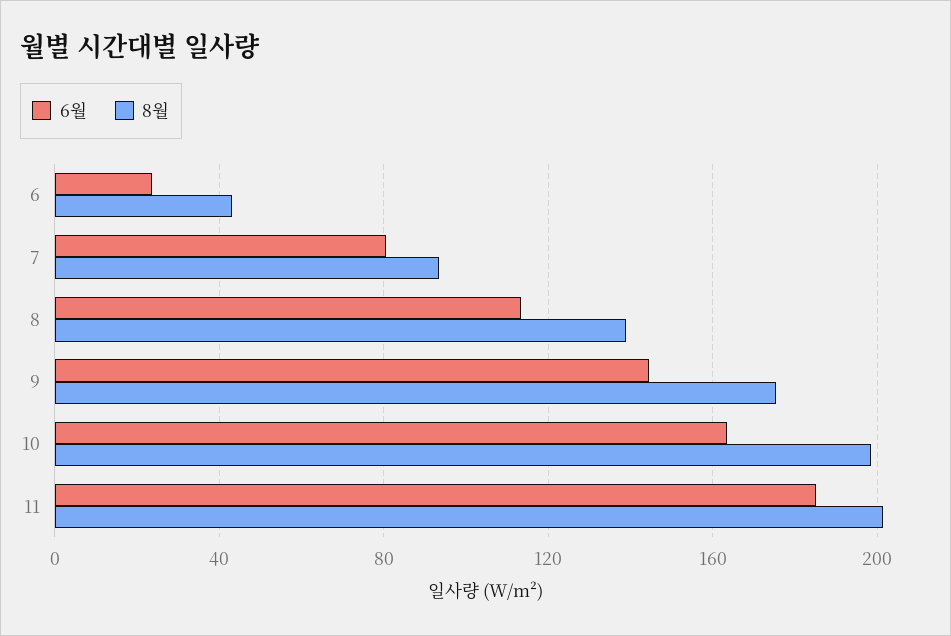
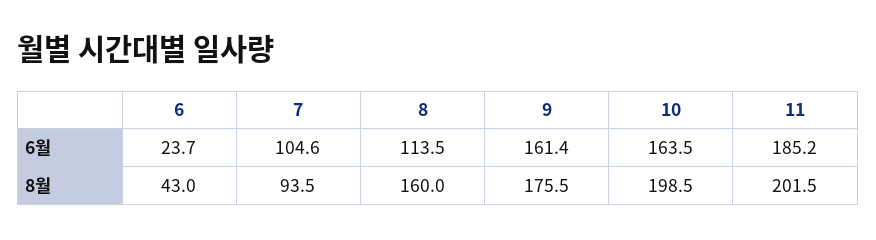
6월, 7: 80 -> 104.6
8월, 8: 140 -> 160
6월, 9: 145 -> 161.4

